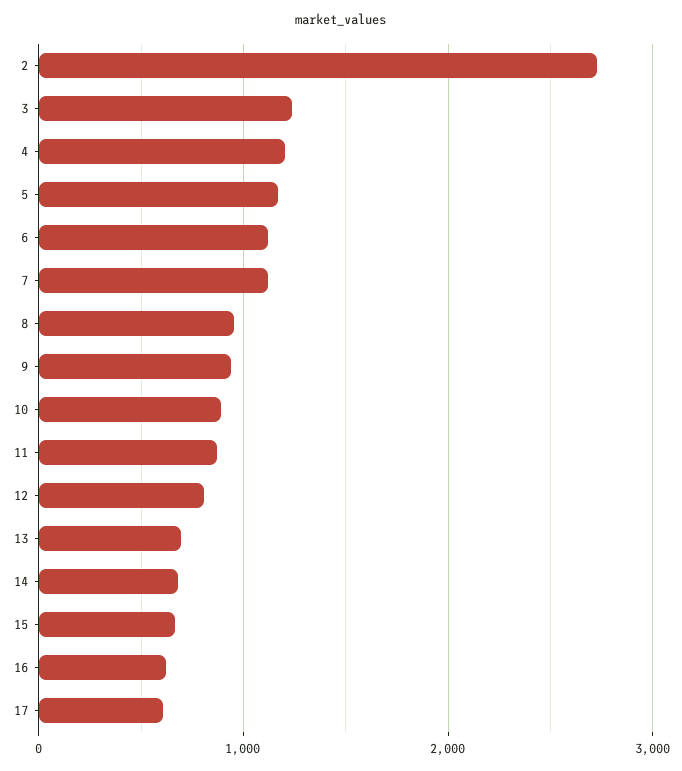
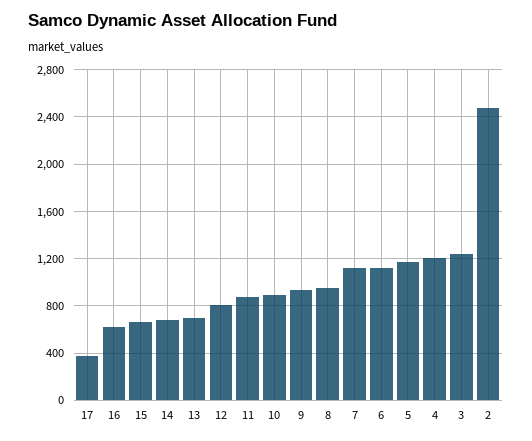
2: 2700 -> 2500
17: 600 -> 400

